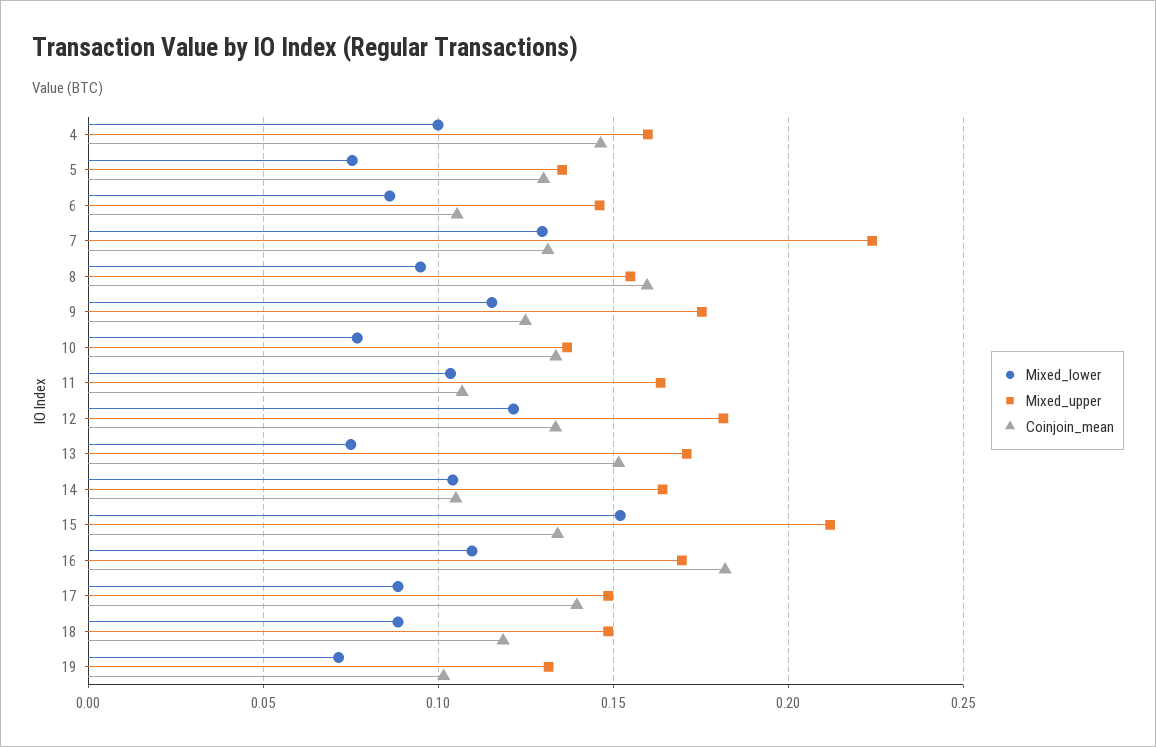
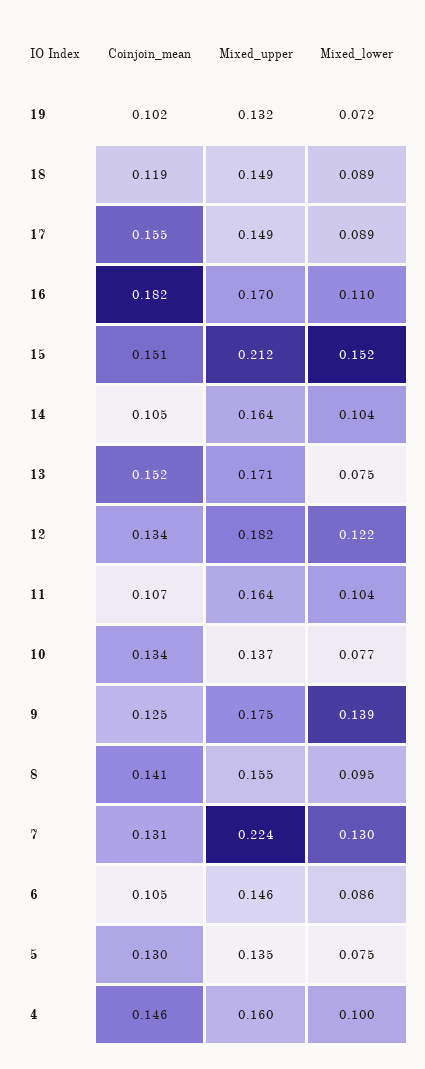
Coinjoin_mean, 8: 0.16 -> 0.141
Mixed_lower, 9: 0.115 -> 0.139
Coinjoin_mean, 15: 0.135 -> 0.151
Coinjoin_mean, 17: 0.14 -> 0.155

